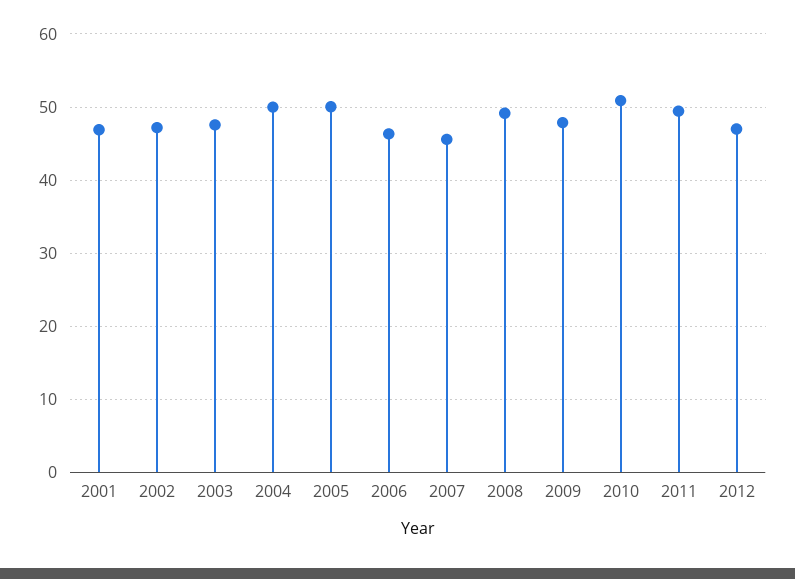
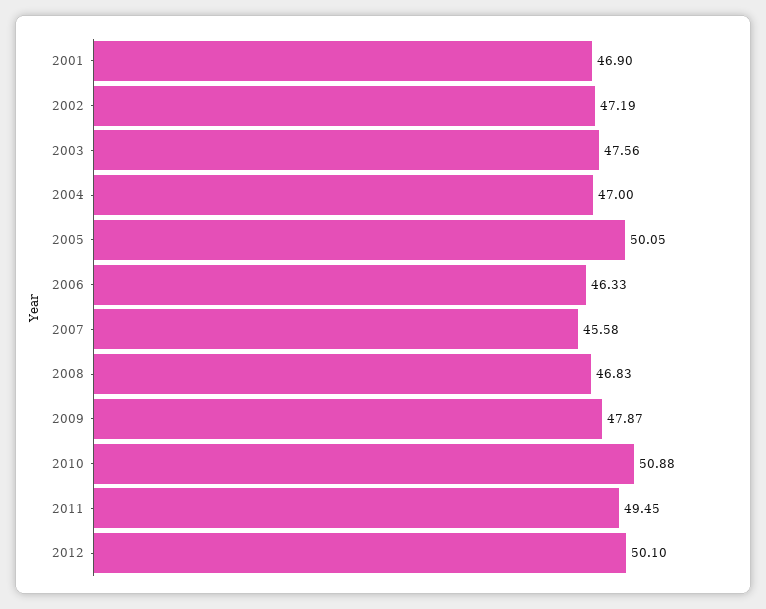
2004: 50 -> 47
2008: 49 -> 46.83
2012: 47 -> 50.1

